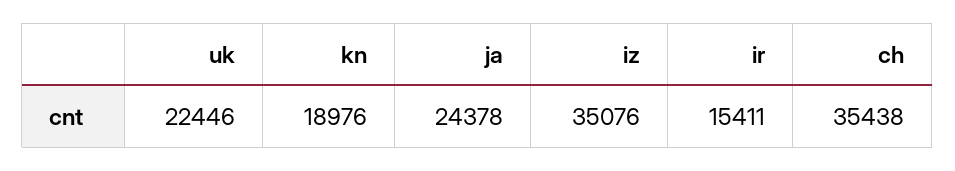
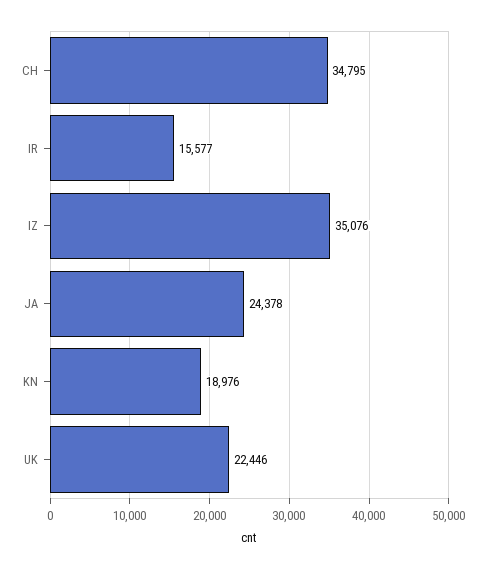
ir: 15411 -> 15577
ch: 35438 -> 34795

